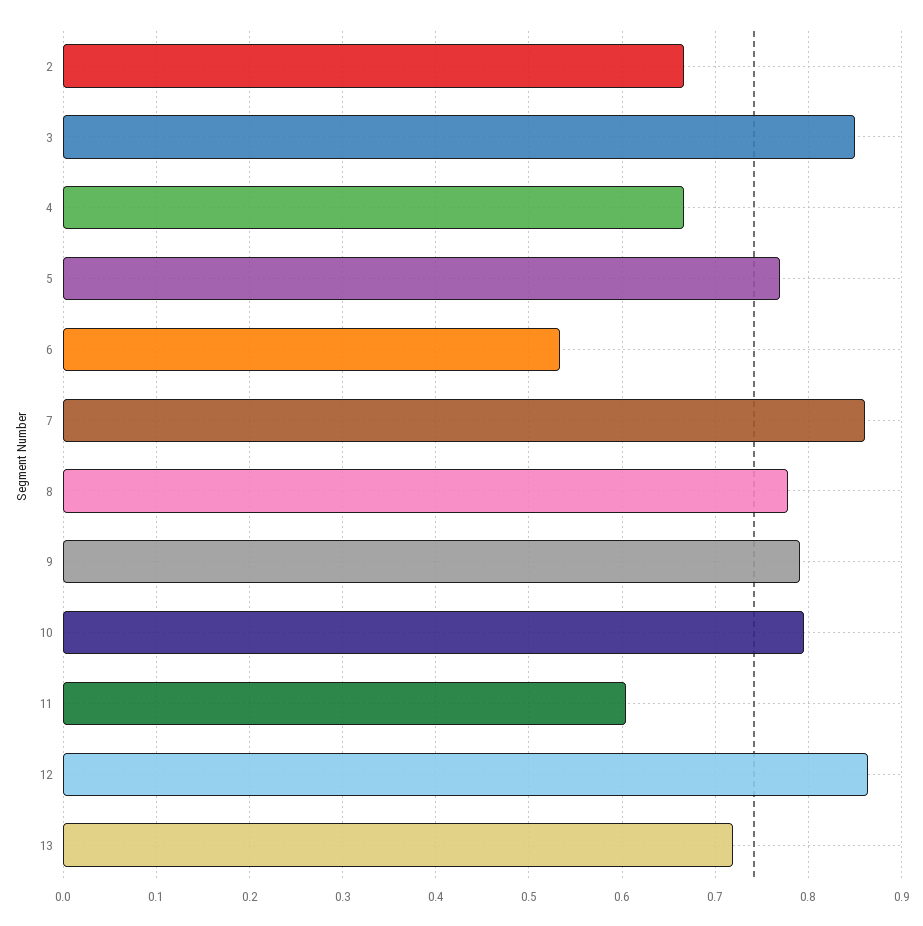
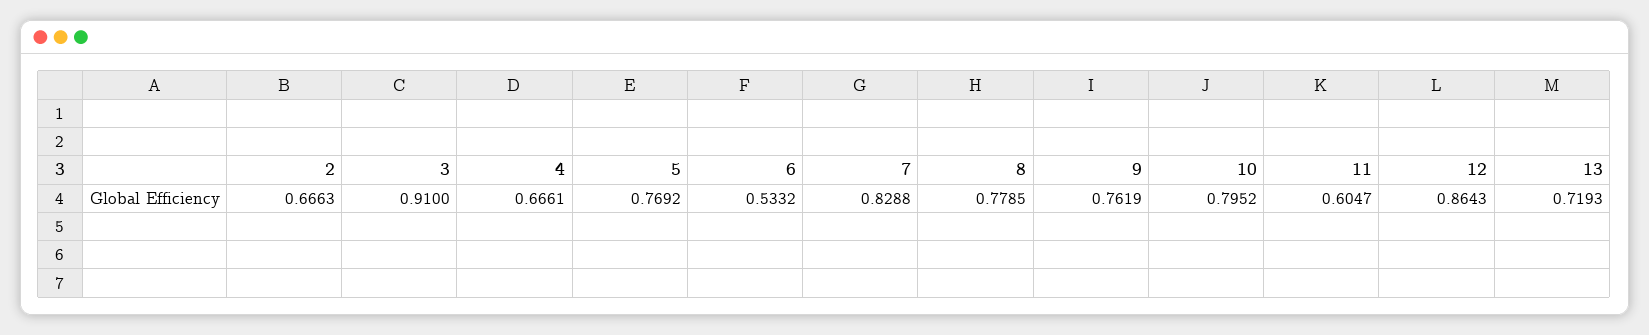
3: 0.85 -> 0.91
7: 0.86 -> 0.8288
9: 0.79 -> 0.7619

